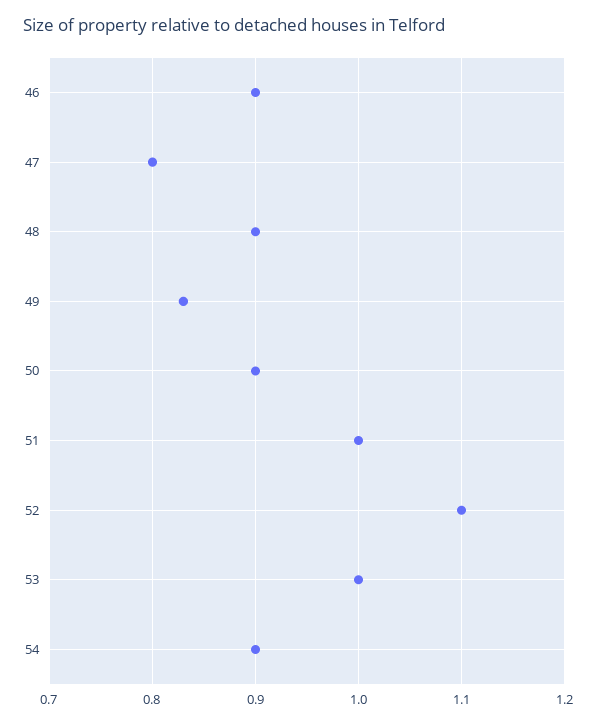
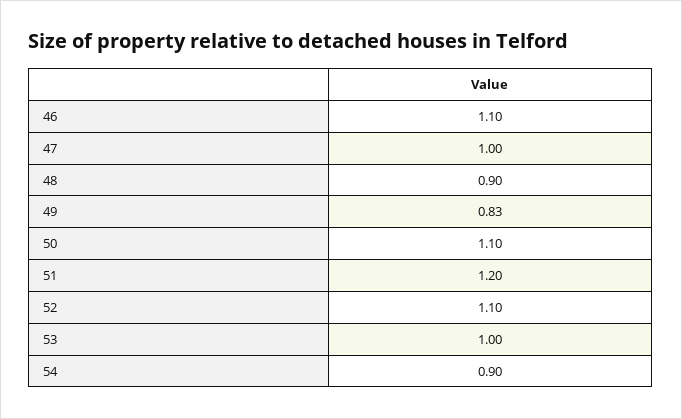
46: 0.9 -> 1.1
47: 0.8 -> 1
50: 0.9 -> 1.1
51: 1 -> 1.2

